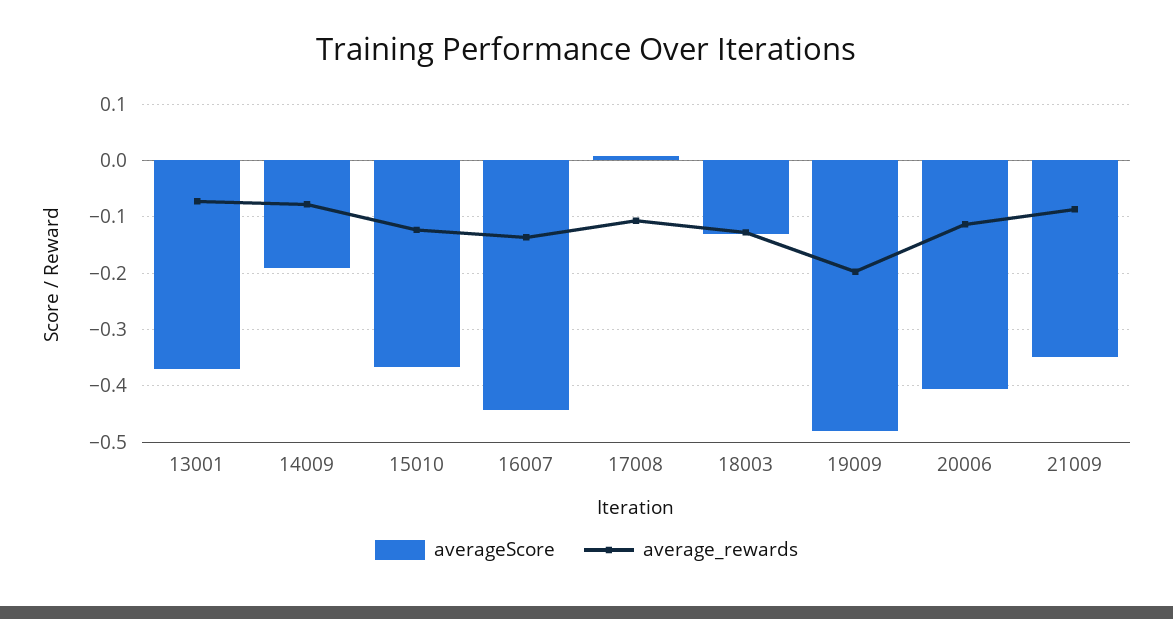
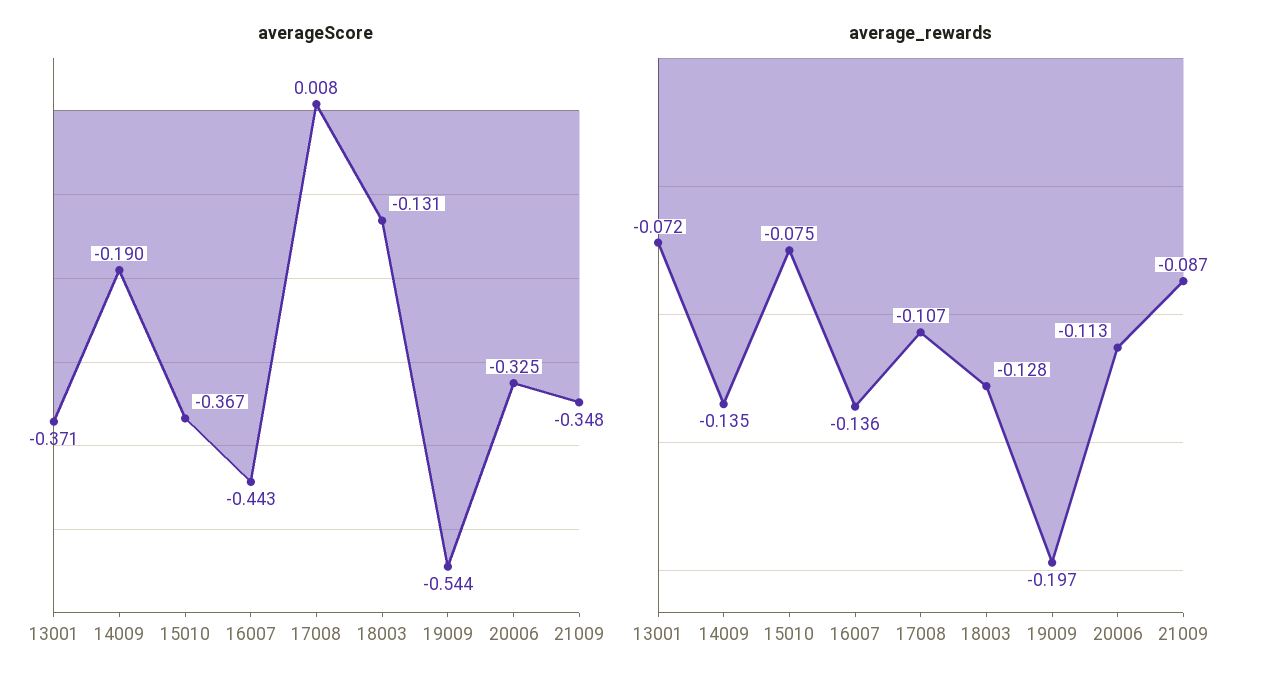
average_rewards, 14009: -0.08 -> -0.135
average_rewards, 15010: -0.12 -> -0.075
averageScore, 19009: -0.48 -> -0.544
averageScore, 20006: -0.4 -> -0.325

